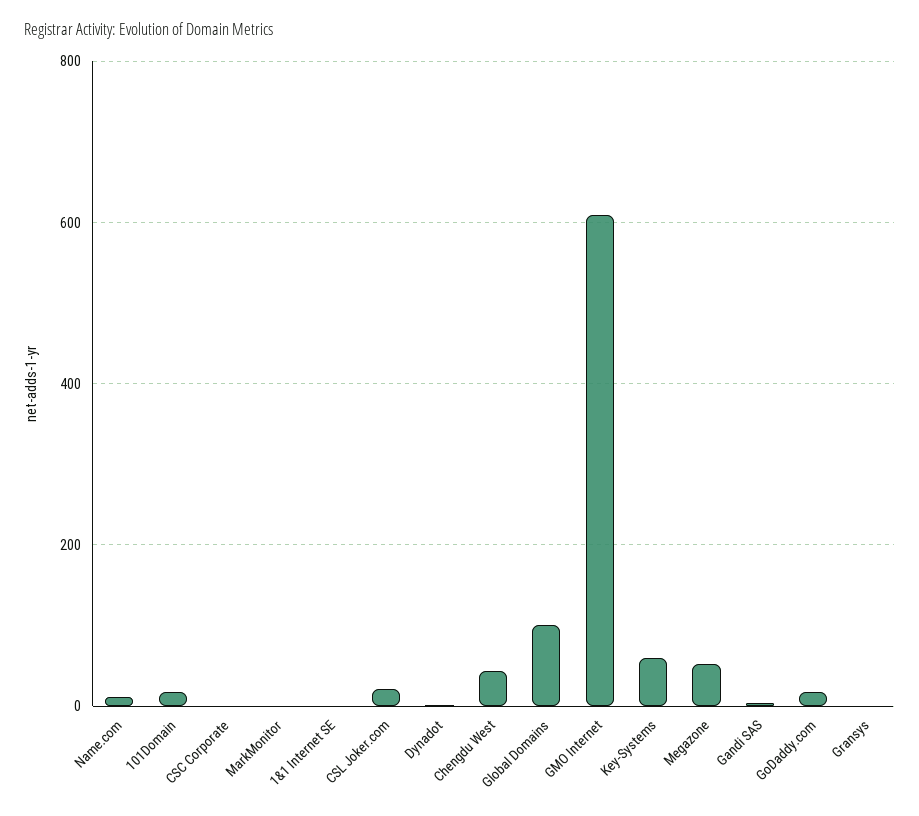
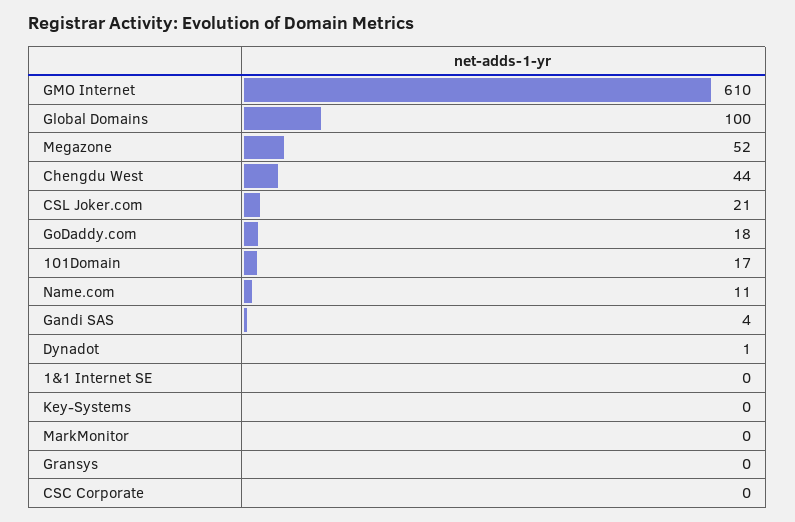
Key-Systems: 60 -> 0

